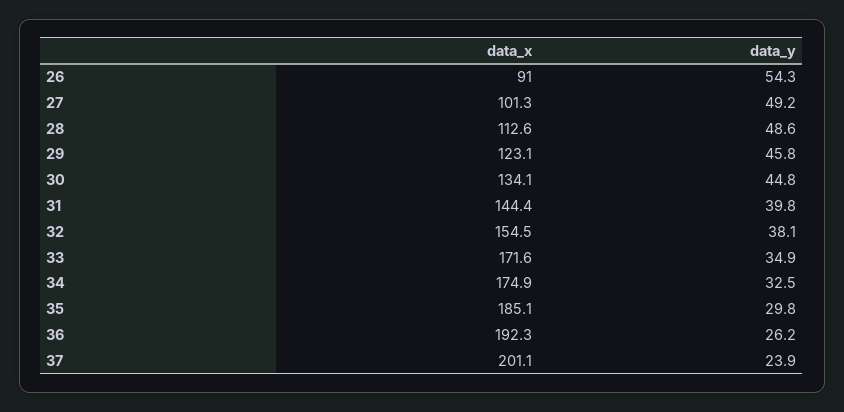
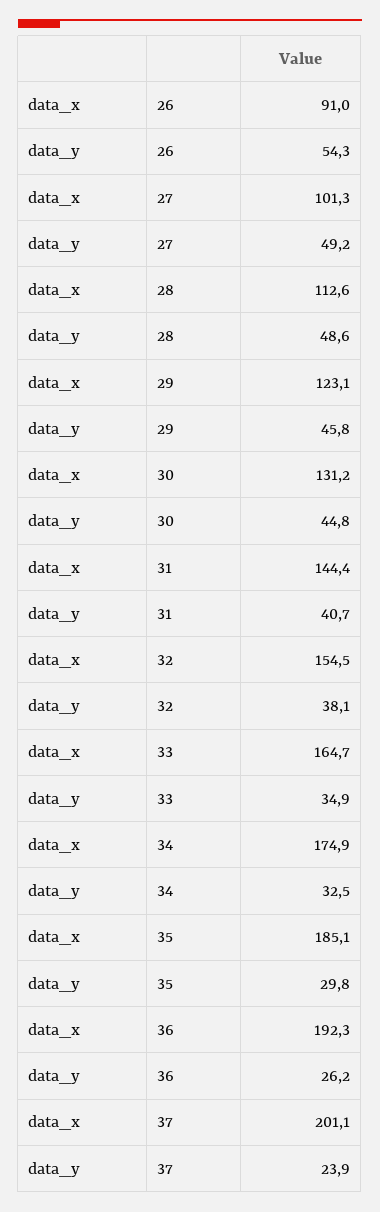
data_x, 30: 134.1 -> 131.2
data_y, 31: 39.8 -> 40.7
data_x, 33: 171.6 -> 164.7

